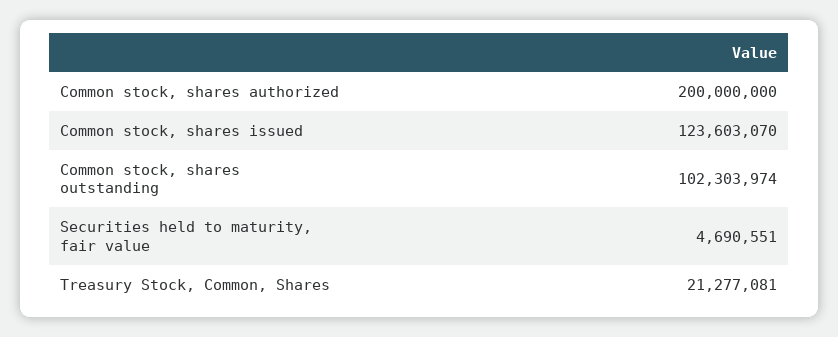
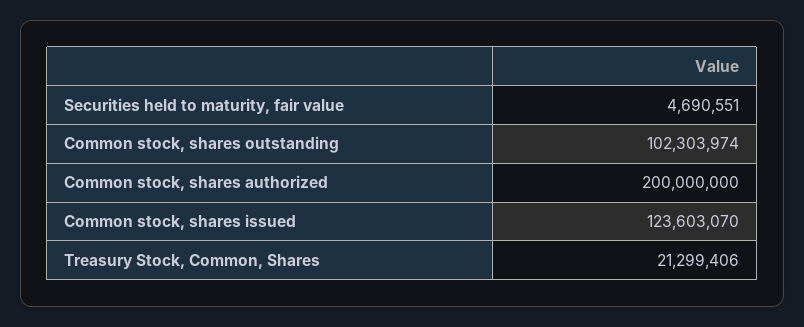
Treasury Stock, Common, Shares: 21277081 -> 21299406

